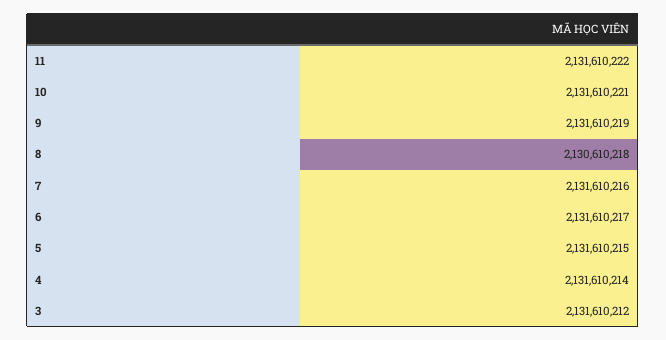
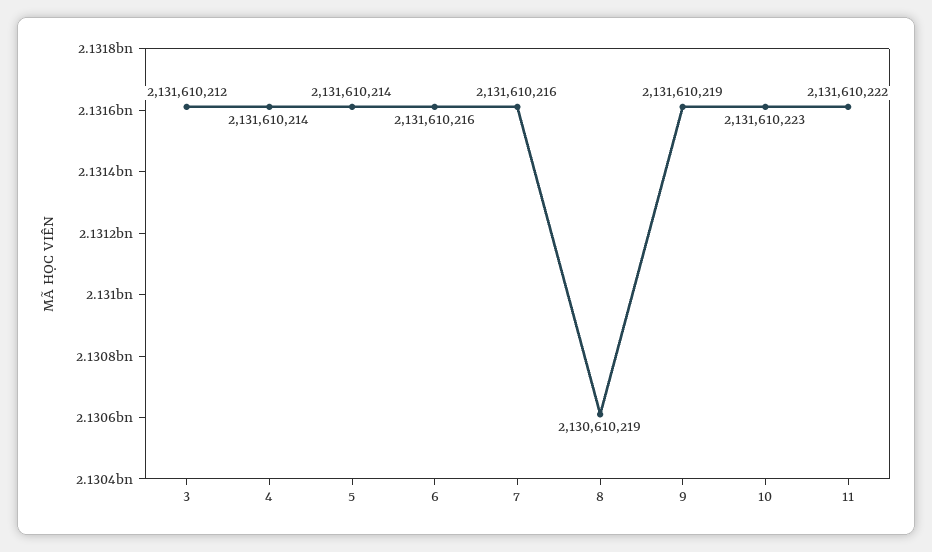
10: 2131610221 -> 2131610223
8: 2130610218 -> 2130610219
6: 2131610217 -> 2131610216
5: 2131610215 -> 2131610214

